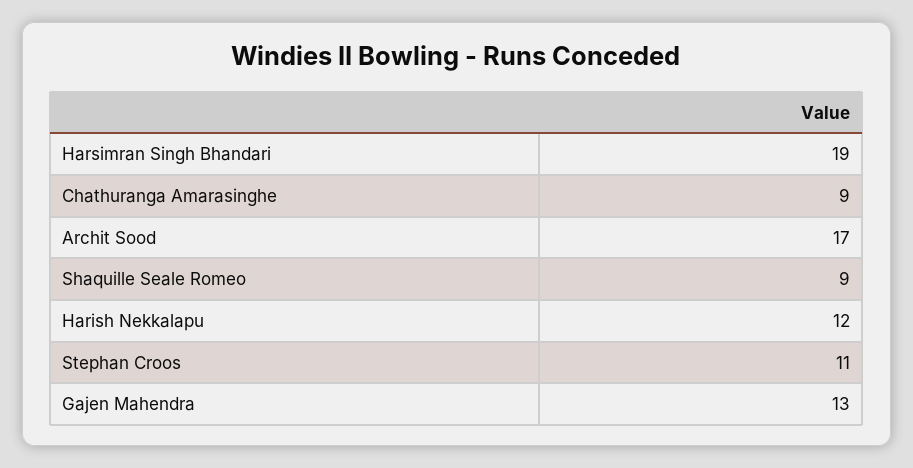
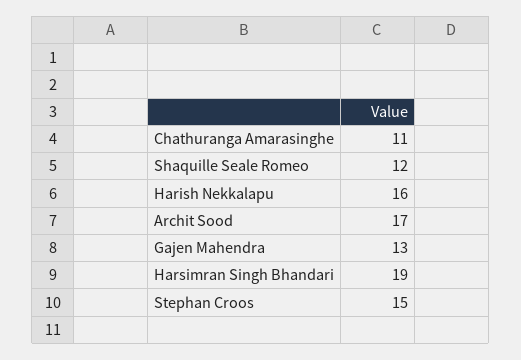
Chathuranga Amarasinghe: 9 -> 11
Shaquille Seale Romeo: 9 -> 12
Harish Nekkalapu: 12 -> 16
Stephan Croos: 11 -> 15

